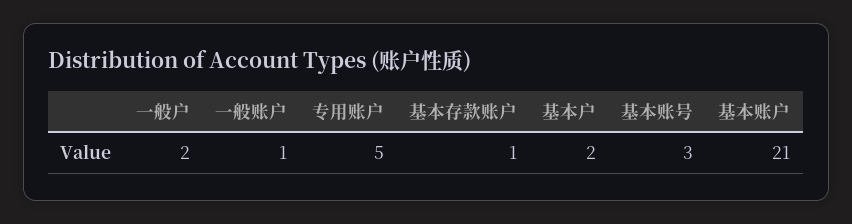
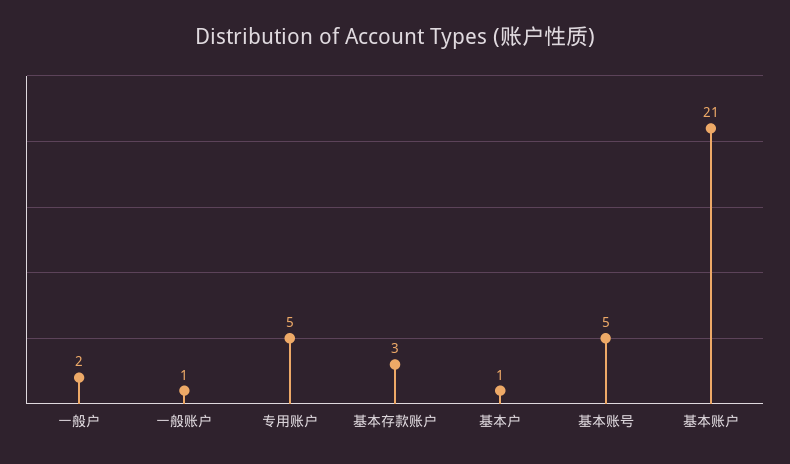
基本存款账户: 1 -> 3
基本户: 2 -> 1
基本账号: 3 -> 5

